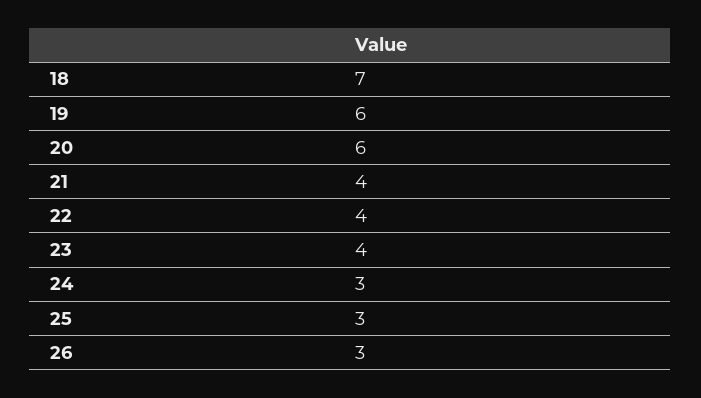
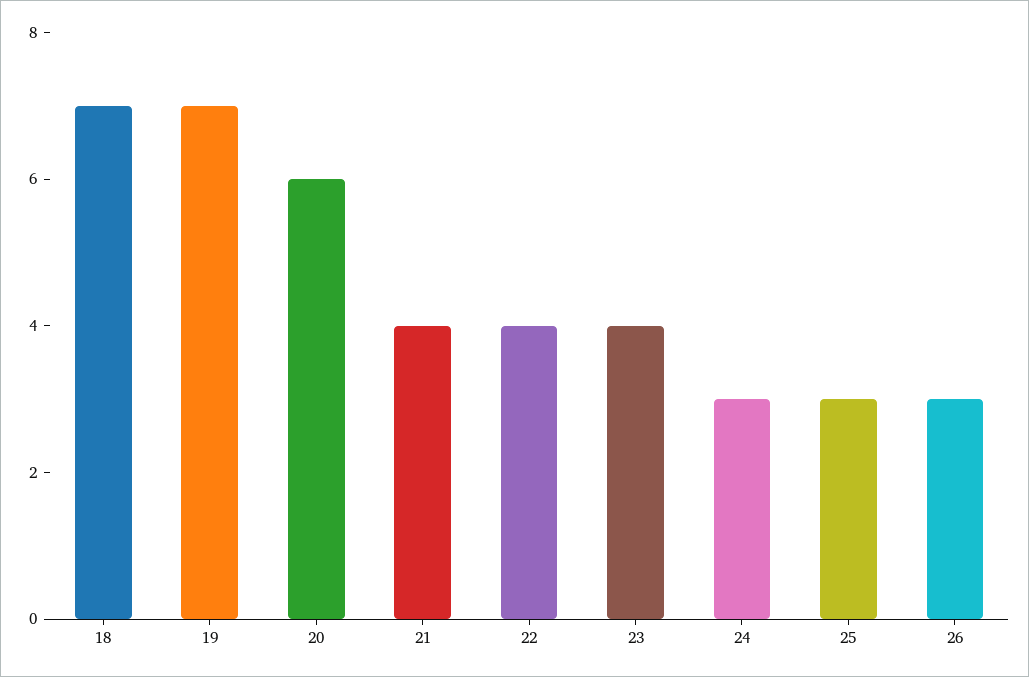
19: 6 -> 7

